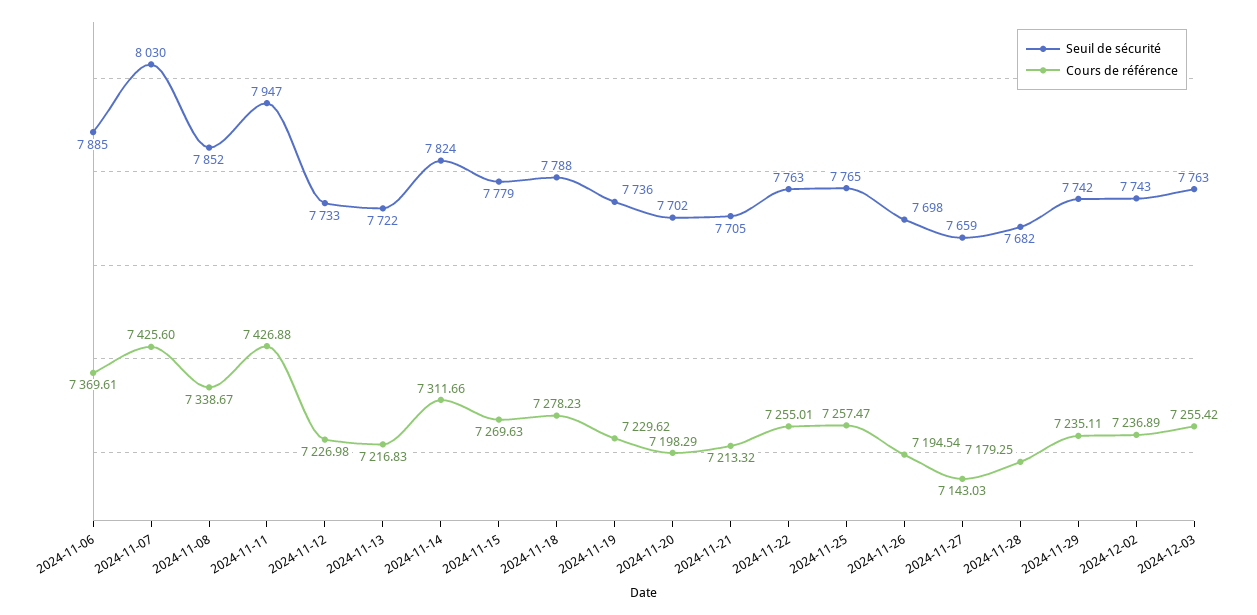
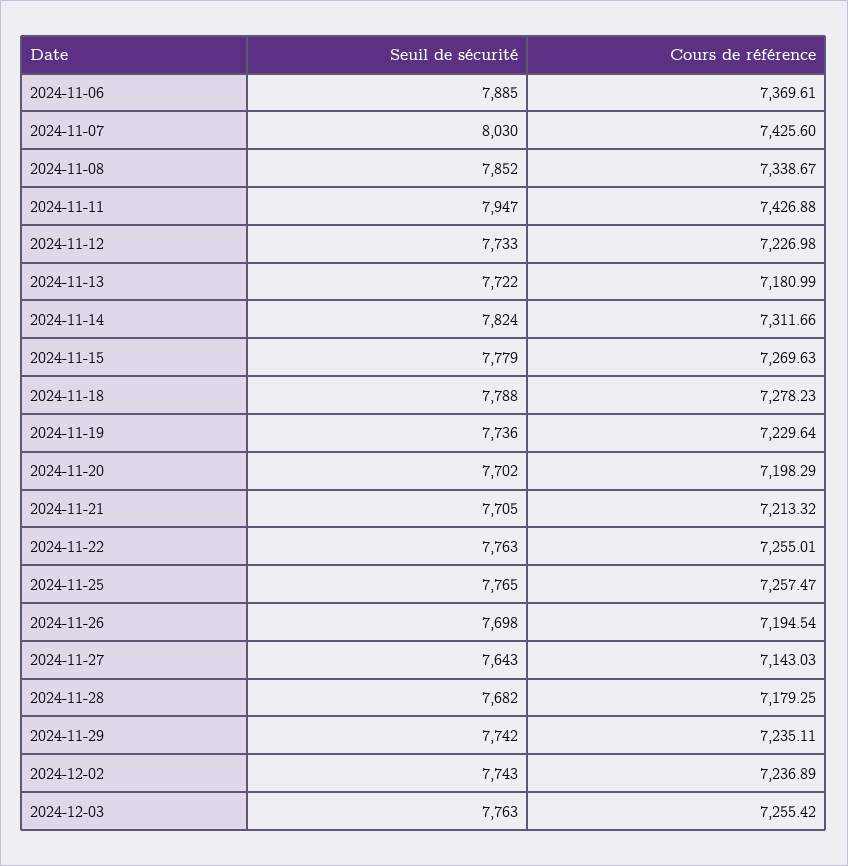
Cours de référence, 2024-11-13: 7216.83 -> 7180.99
Cours de référence, 2024-11-19: 7229.62 -> 7229.64
Seuil de sécurité, 2024-11-27: 7659 -> 7643

